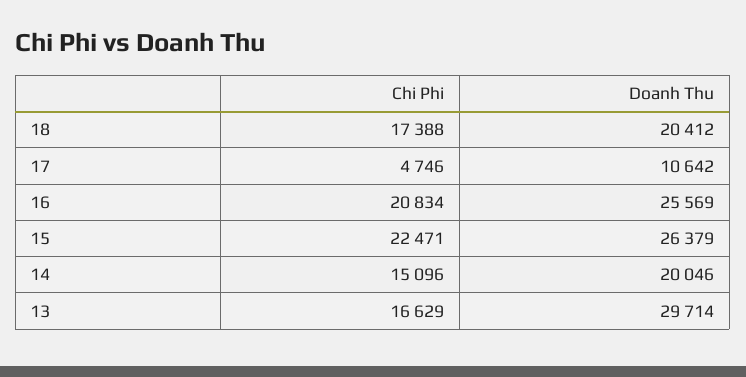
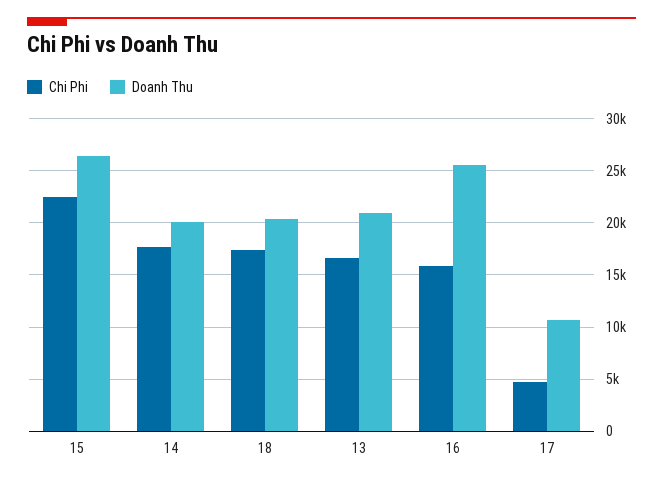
Chi Phi, 16: 20834 -> 16000
Chi Phi, 14: 15096 -> 18000
Doanh Thu, 13: 29714 -> 21000

